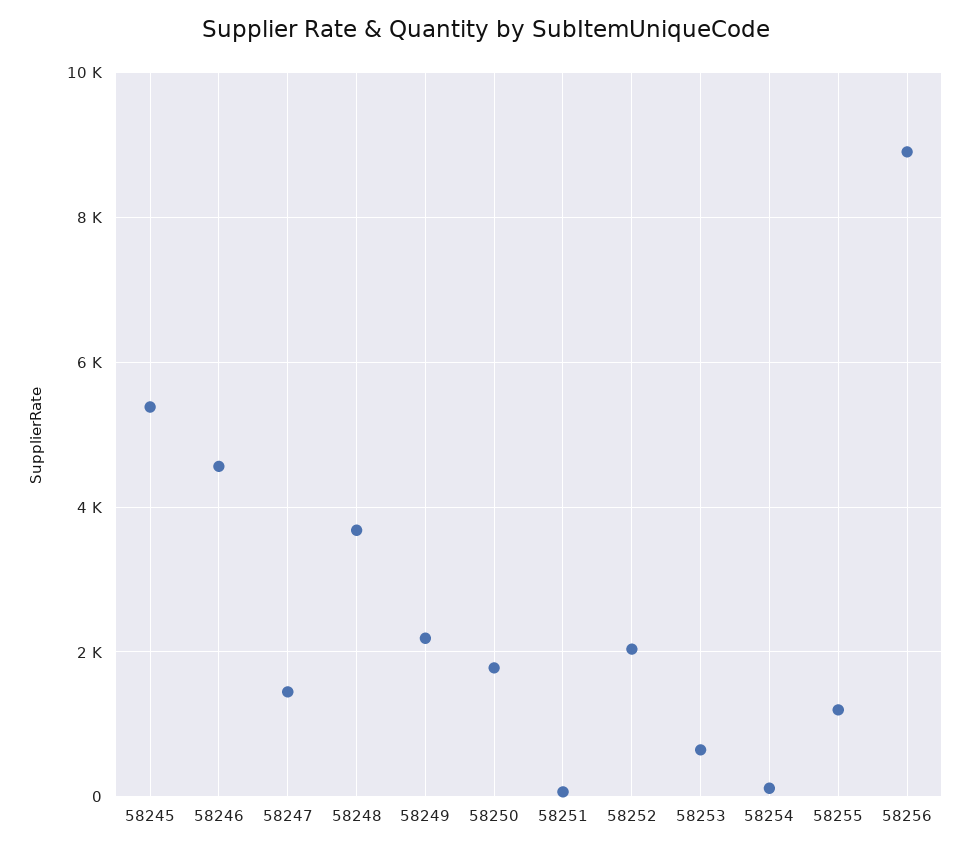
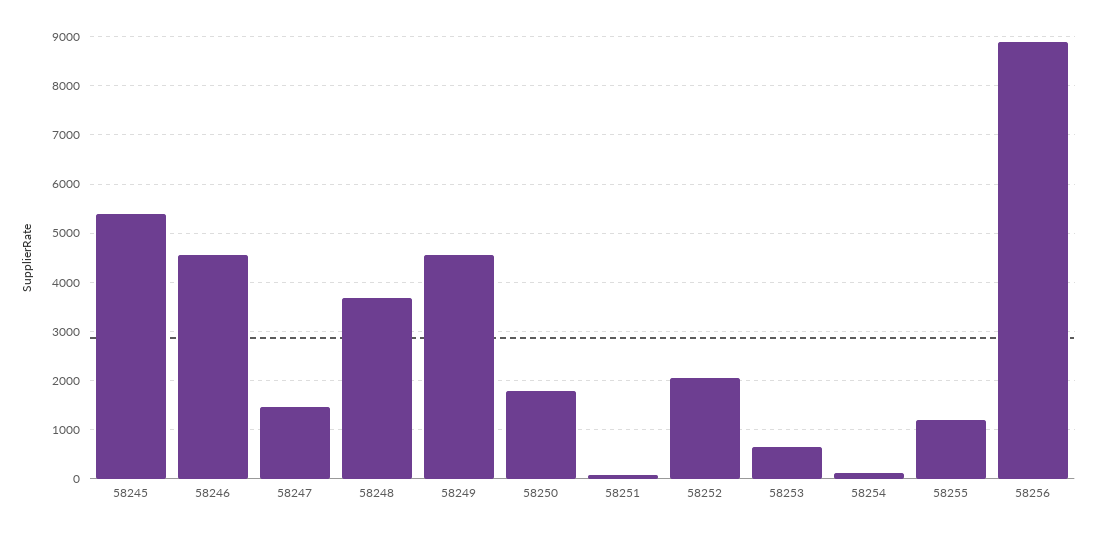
58249: 2200 -> 4600

